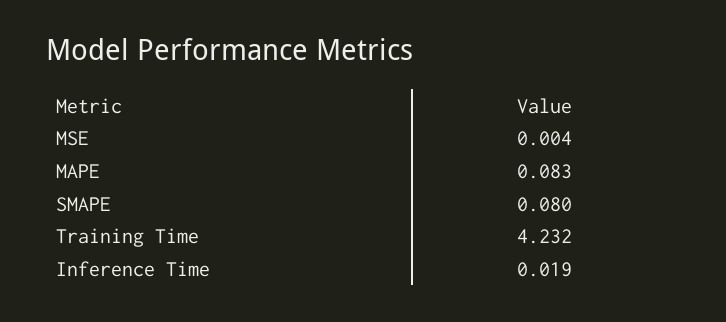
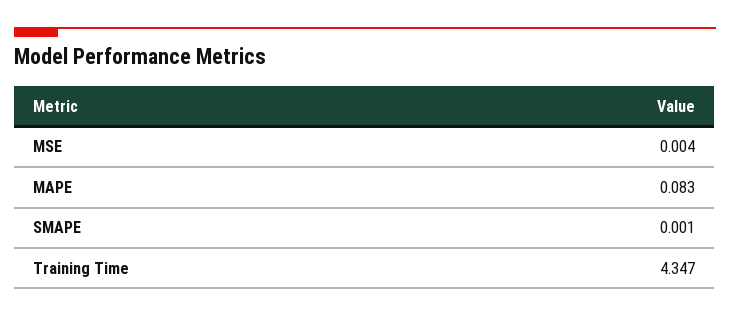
SMAPE: 0.08 -> 0.001
Training Time: 4.232 -> 4.347
Inference Time: 0.019 -> none

